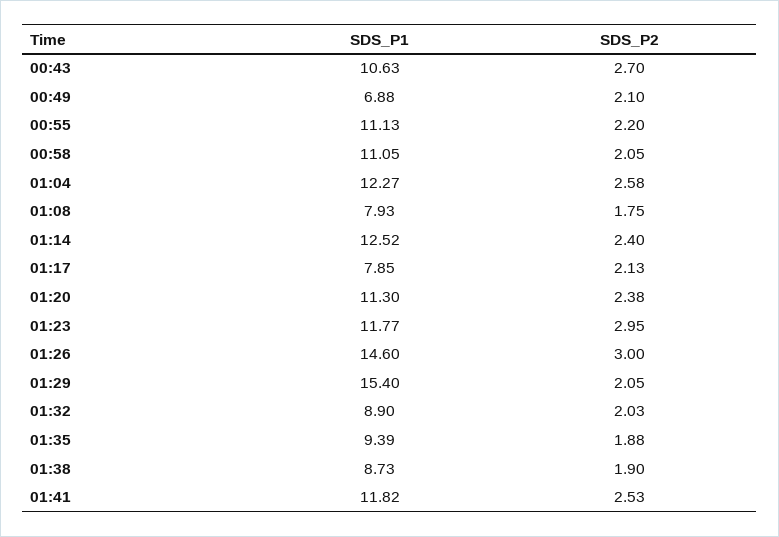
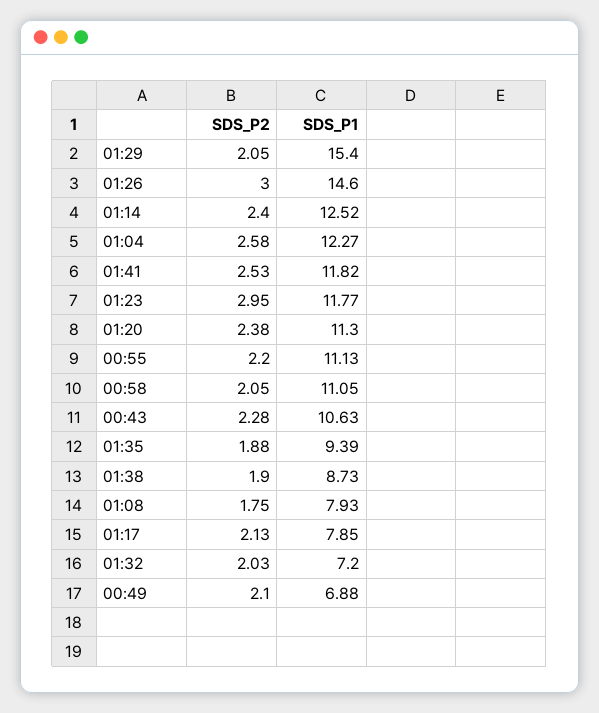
SDS_P2, 00:43: 2.7 -> 2.28
SDS_P1, 01:32: 8.9 -> 7.2

